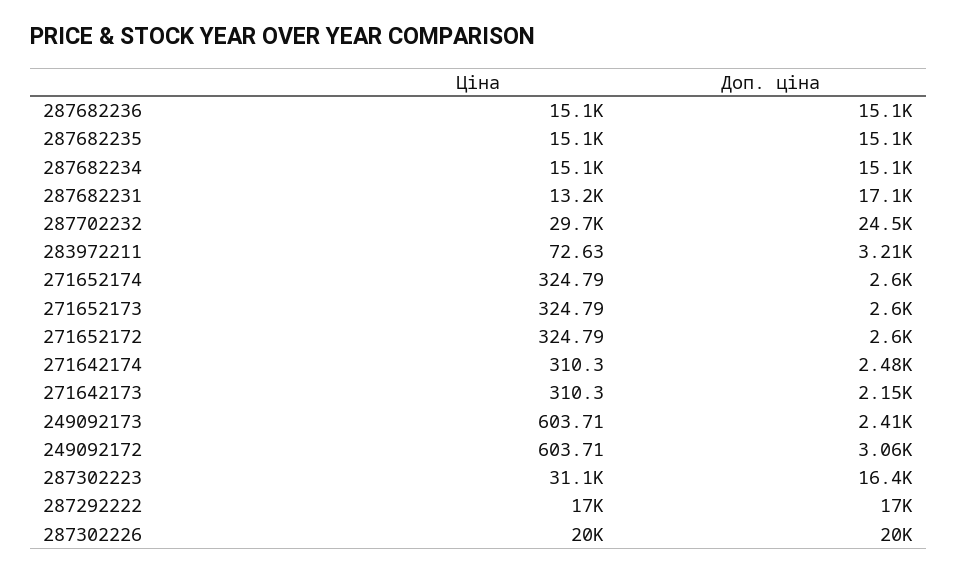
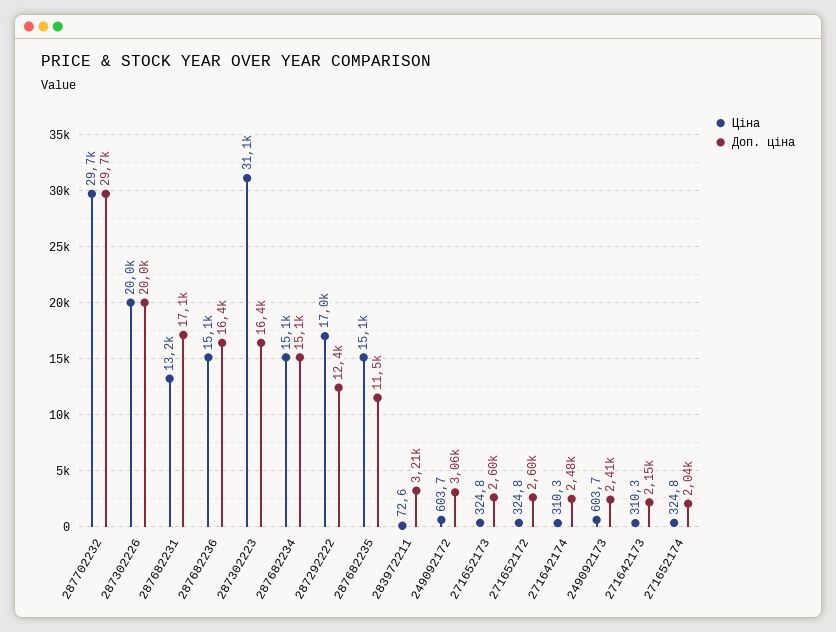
Доп. ціна, 287682236: 15100 -> 16400
Доп. ціна, 287682235: 15100 -> 11500
Доп. ціна, 287702232: 24500 -> 29700
Доп. ціна, 271652174: 2600 -> 2040
Доп. ціна, 287292222: 17000 -> 12400

